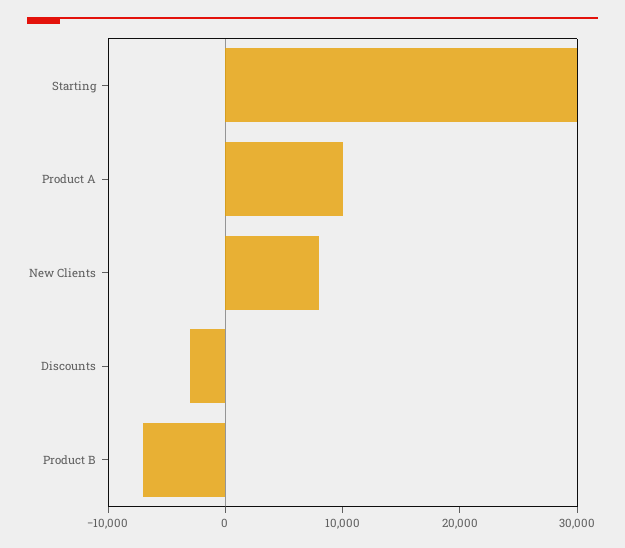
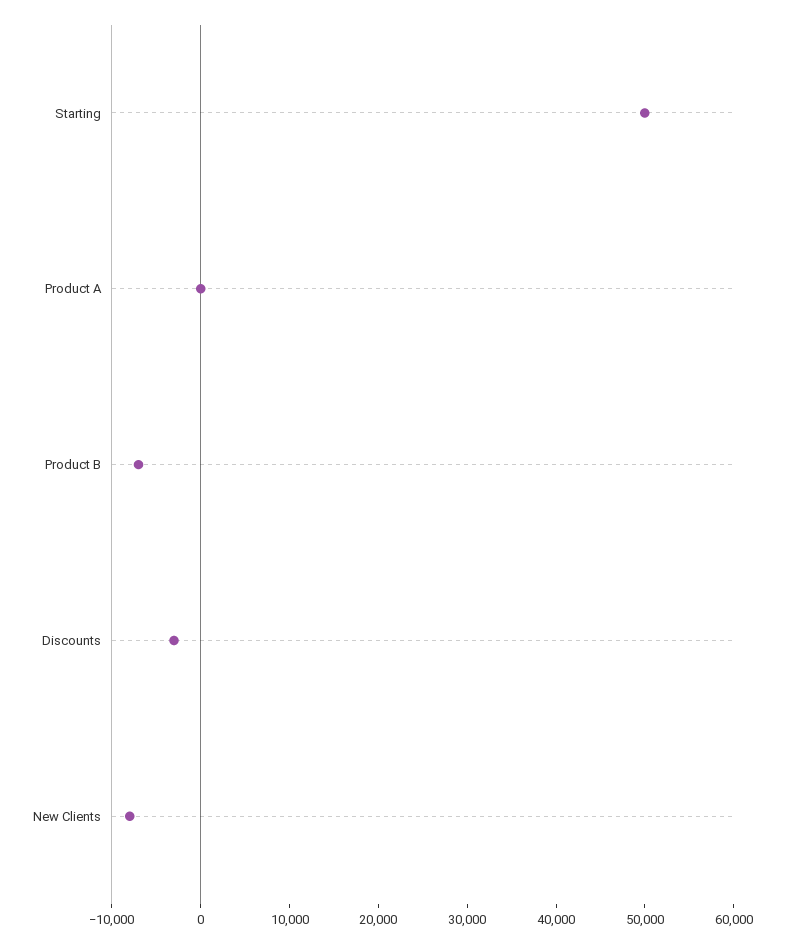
Starting: 30000 -> 50000
Product A: 10000 -> 0
New Clients: 8000 -> -8000

